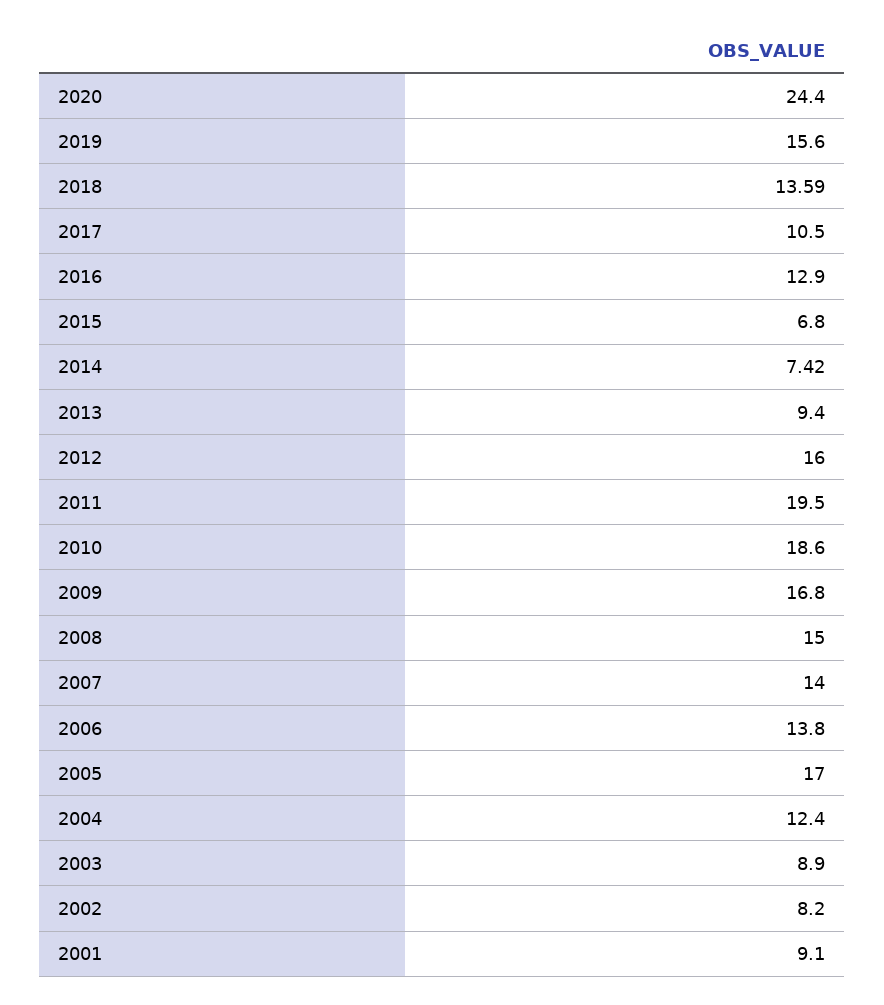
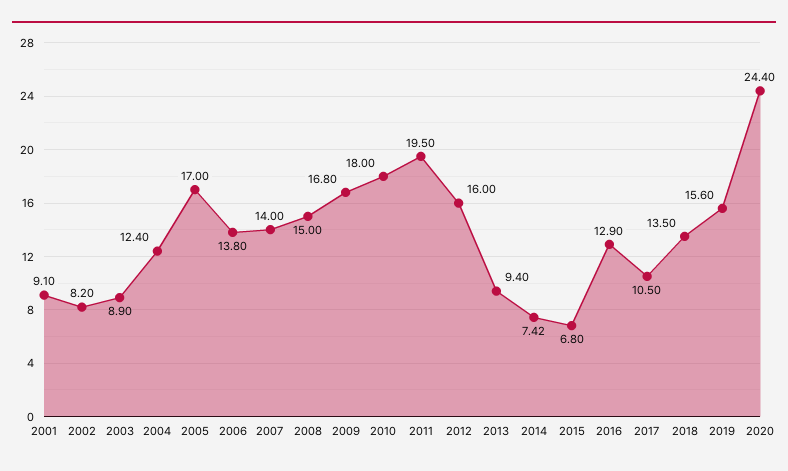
2018: 13.59 -> 13.5
2010: 18.6 -> 18

